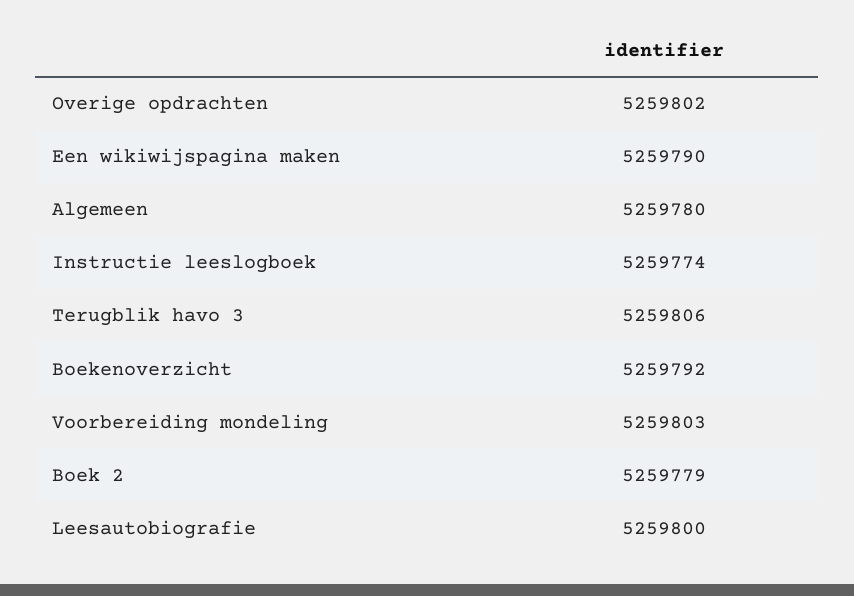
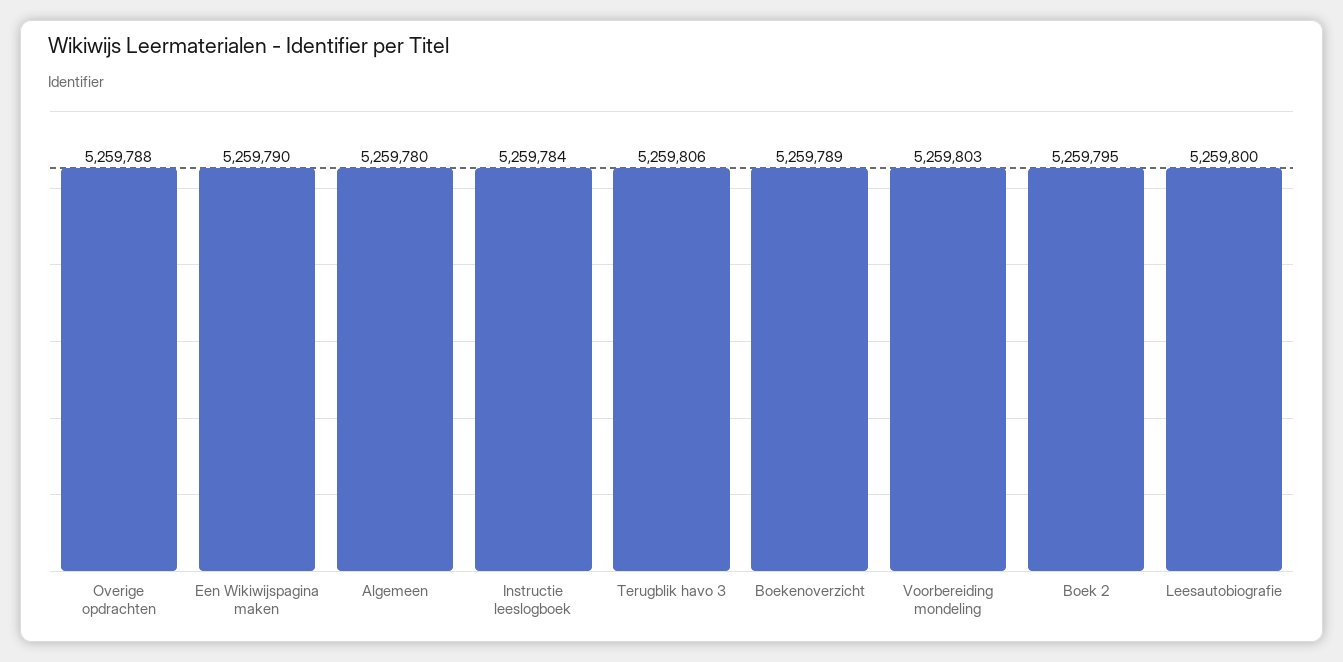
Overige opdrachten: 5259802 -> 5259788
Instructie leeslogboek: 5259774 -> 5259784
Boekenoverzicht: 5259792 -> 5259789
Boek 2: 5259779 -> 5259795

